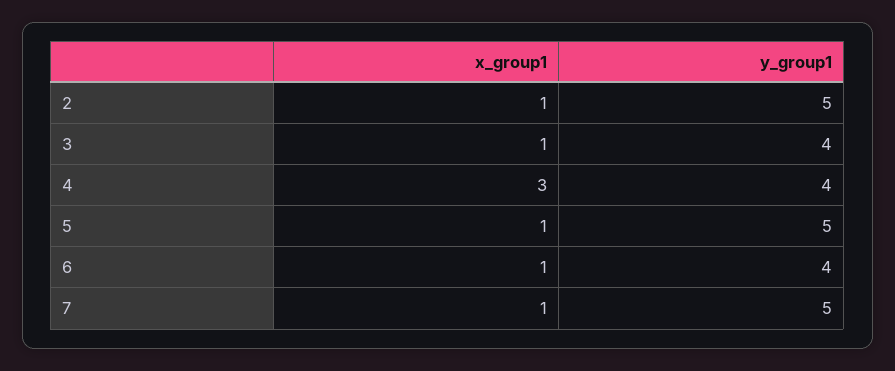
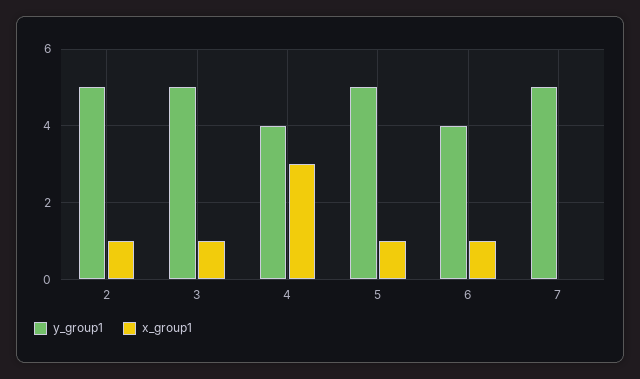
y_group1, 3: 4 -> 5
x_group1, 7: 1 -> 0

